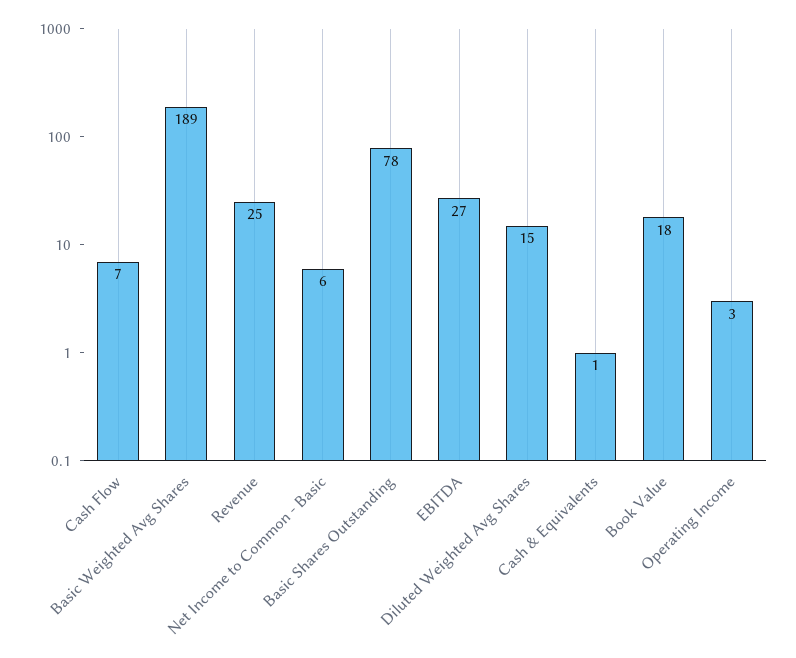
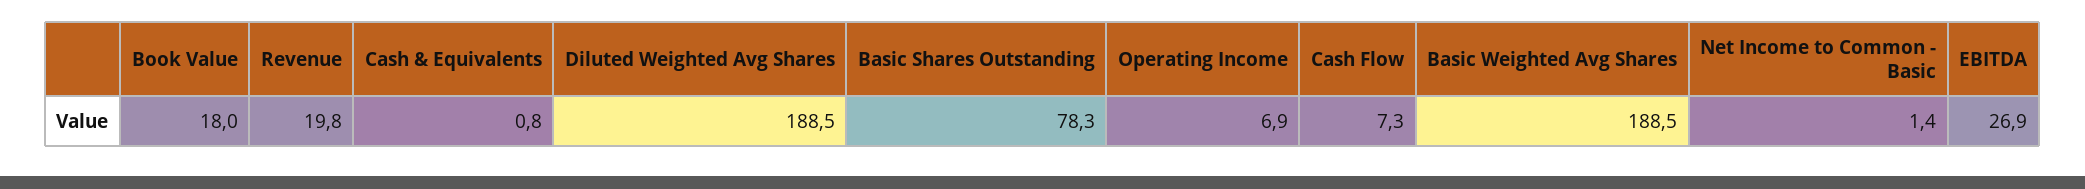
Revenue: 25 -> 19.8
Net Income to Common - Basic: 6 -> 1.4
Diluted Weighted Avg Shares: 15 -> 188.5
Operating Income: 3 -> 6.9

